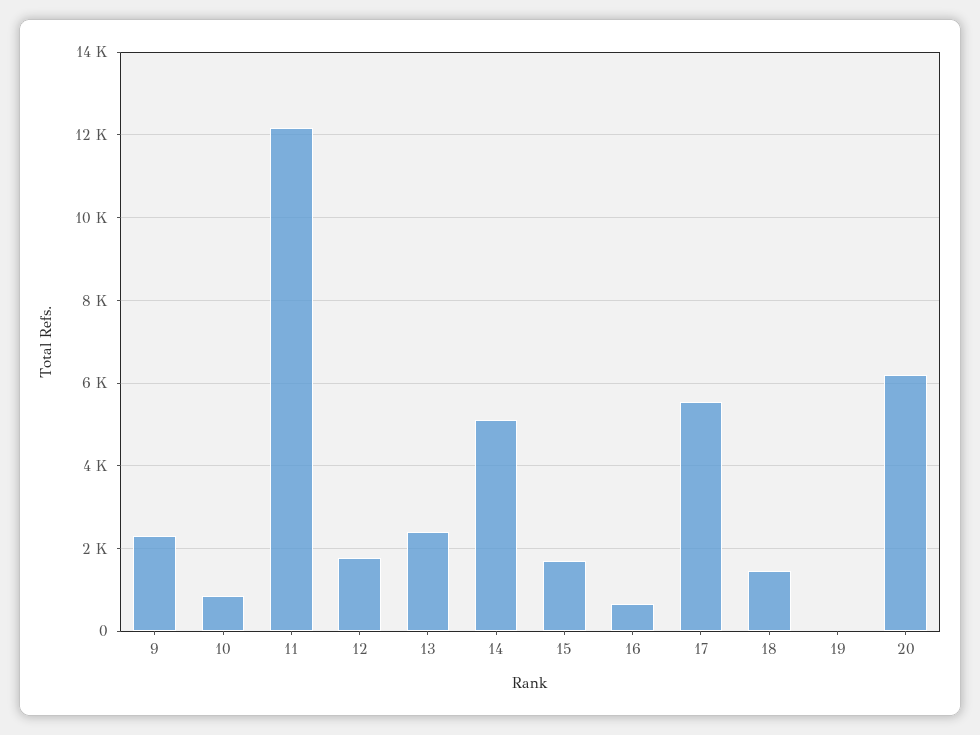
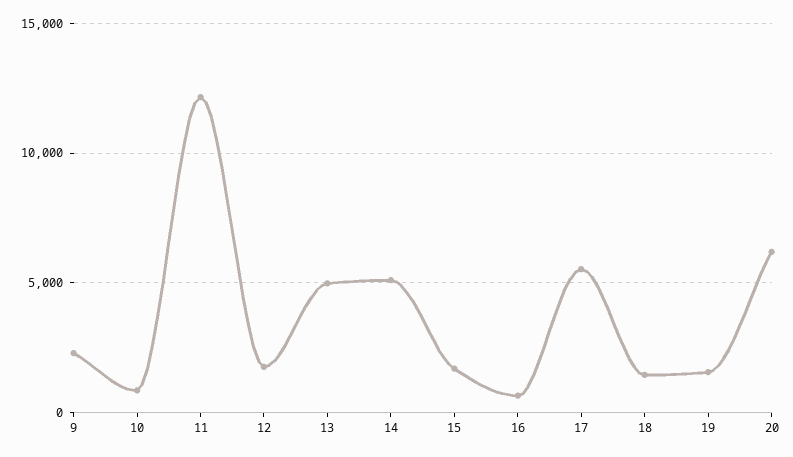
13: 2400 -> 5000
19: 0 -> 1500

